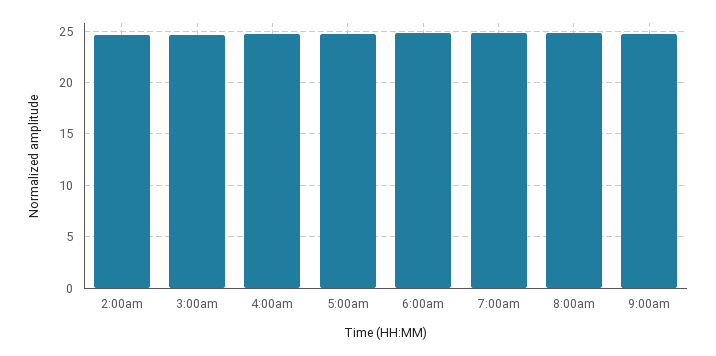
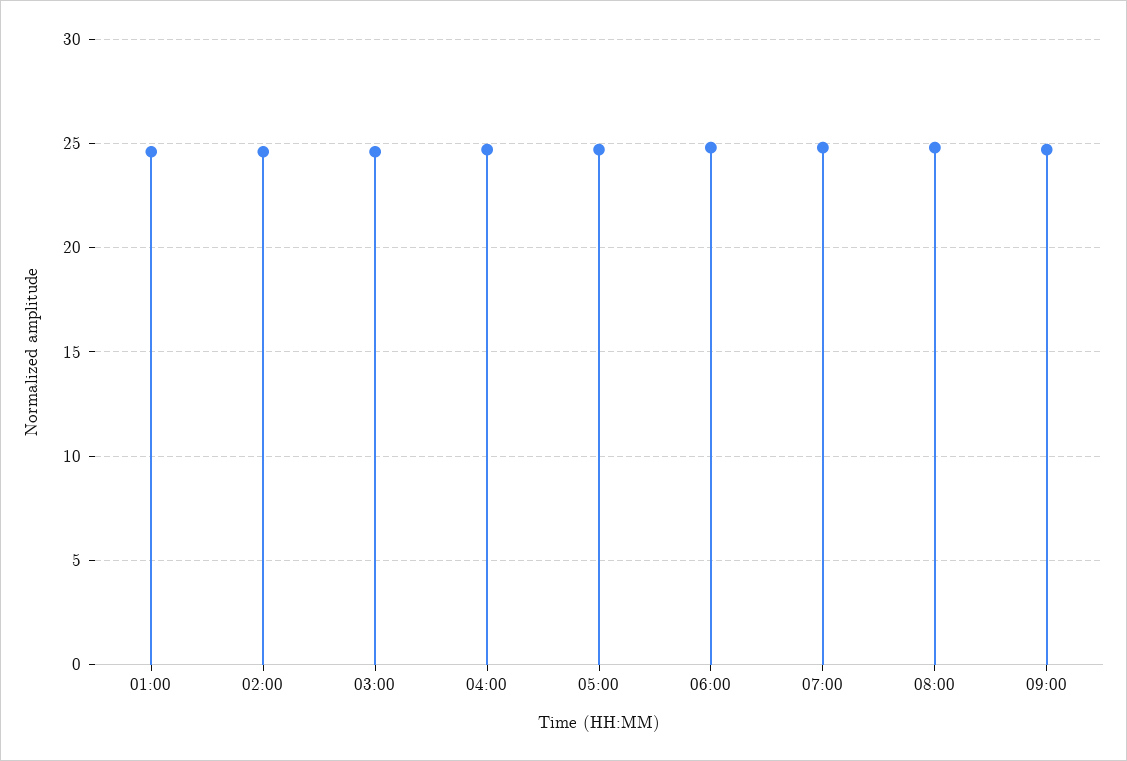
01:00: none -> 24.5

